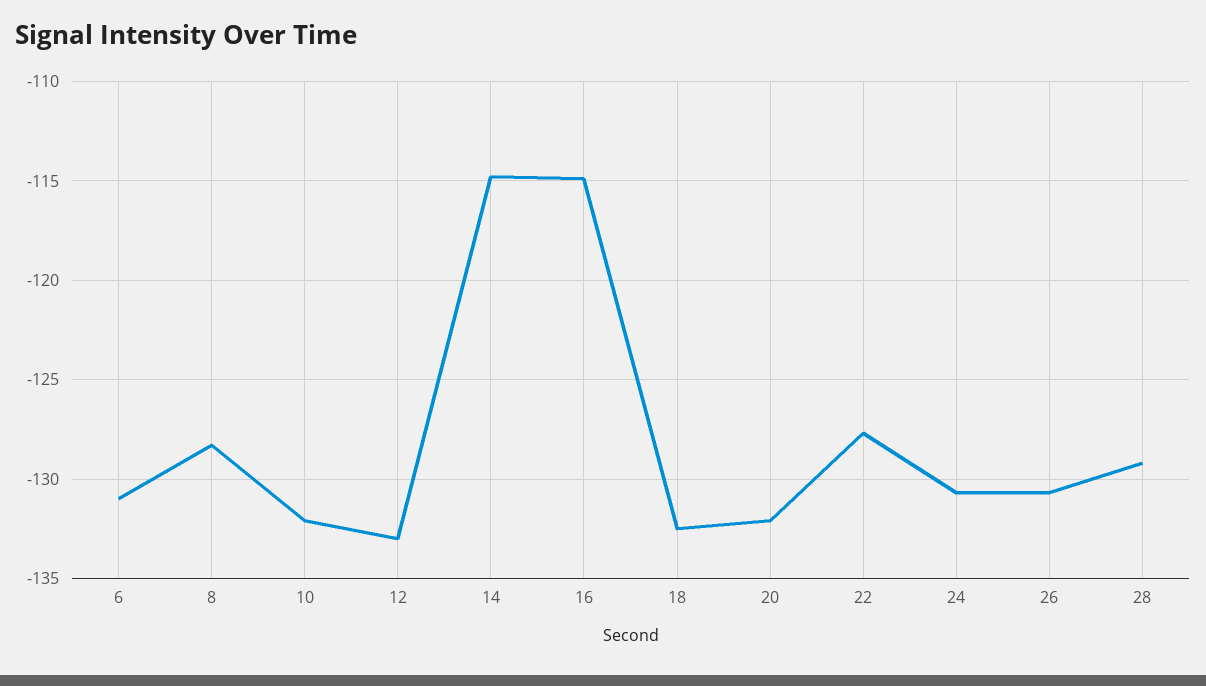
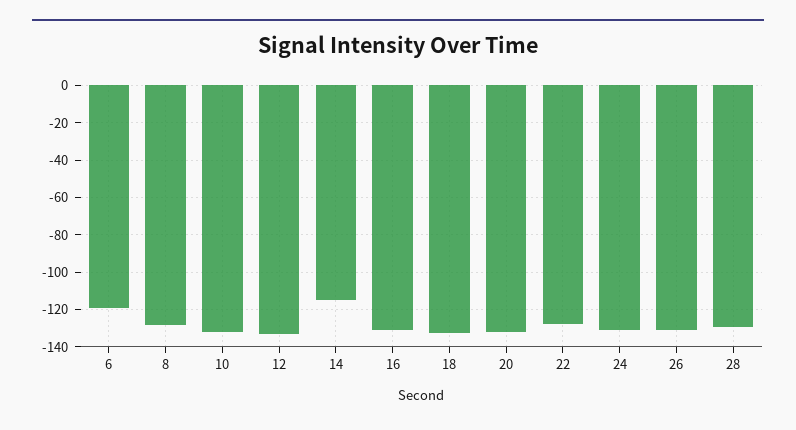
6: -131 -> -120
16: -115 -> -130

